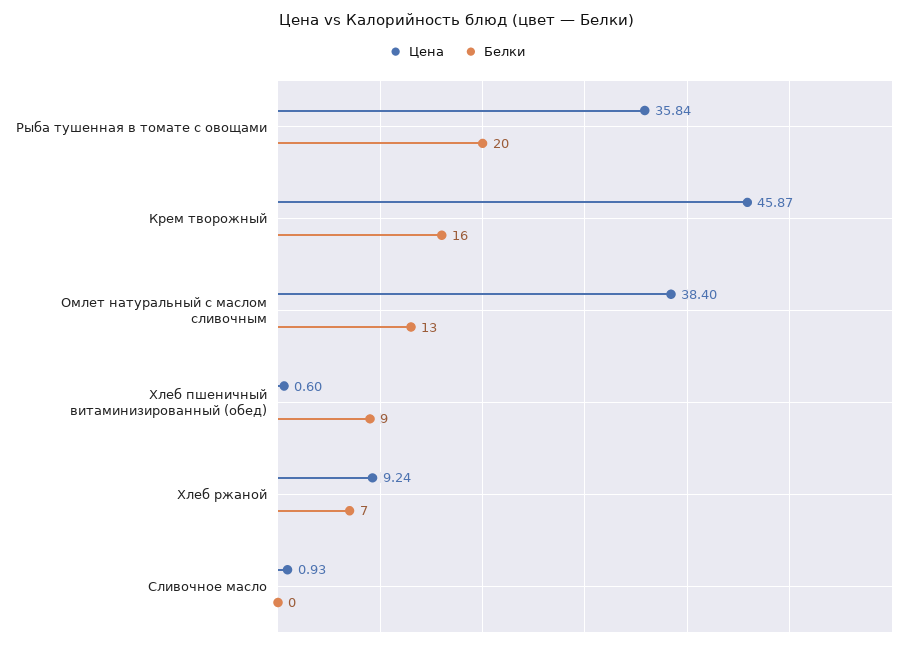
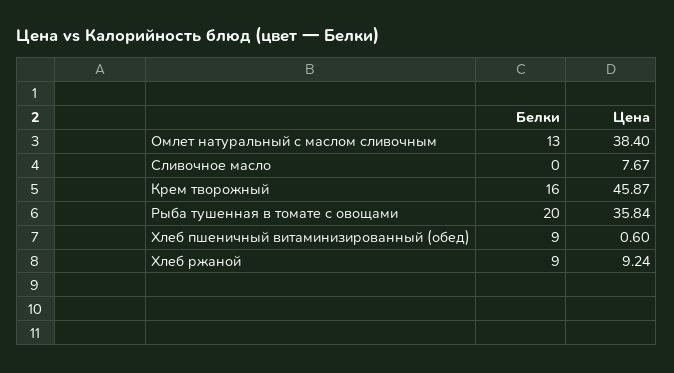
Белки, Хлеб ржаной: 7 -> 9
Цена, Сливочное масло: 0.93 -> 7.67

